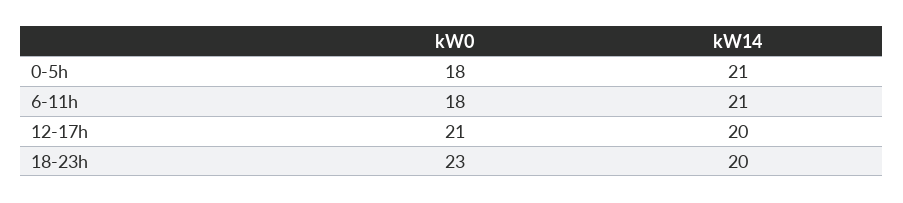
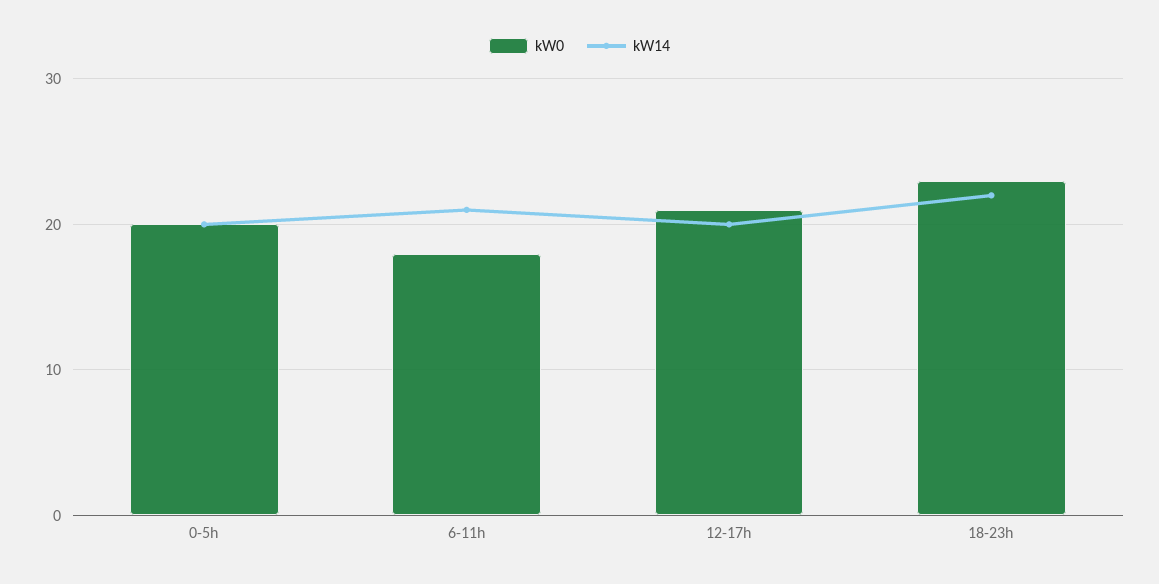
kW0, 0-5h: 18 -> 20
kW14, 0-5h: 21 -> 20
kW14, 18-23h: 20 -> 22

